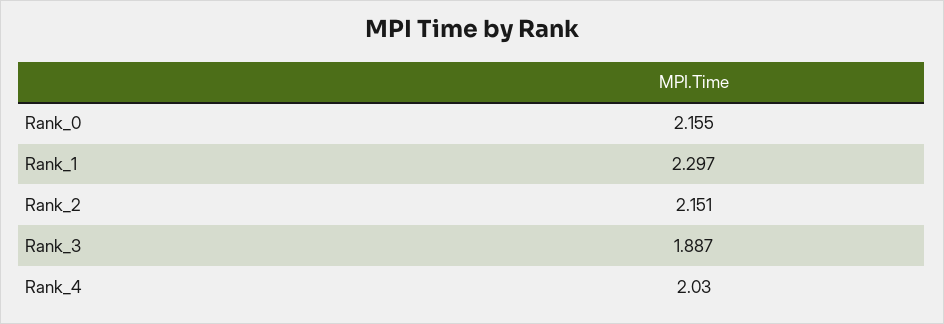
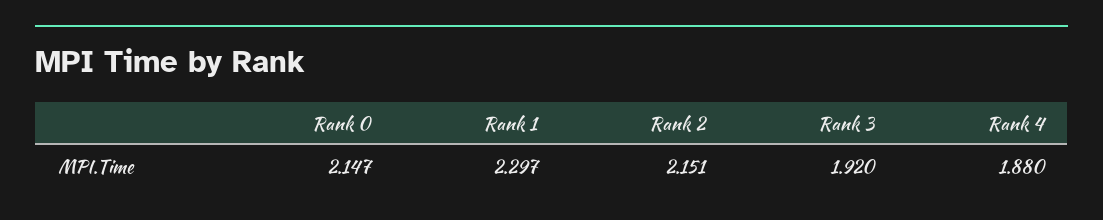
Rank_0: 2.155 -> 2.147
Rank_3: 1.887 -> 1.92
Rank_4: 2.03 -> 1.88

